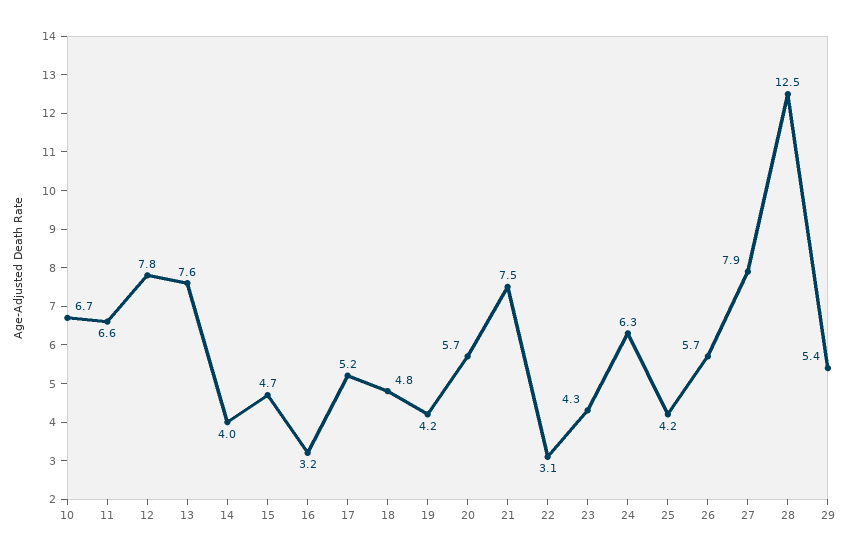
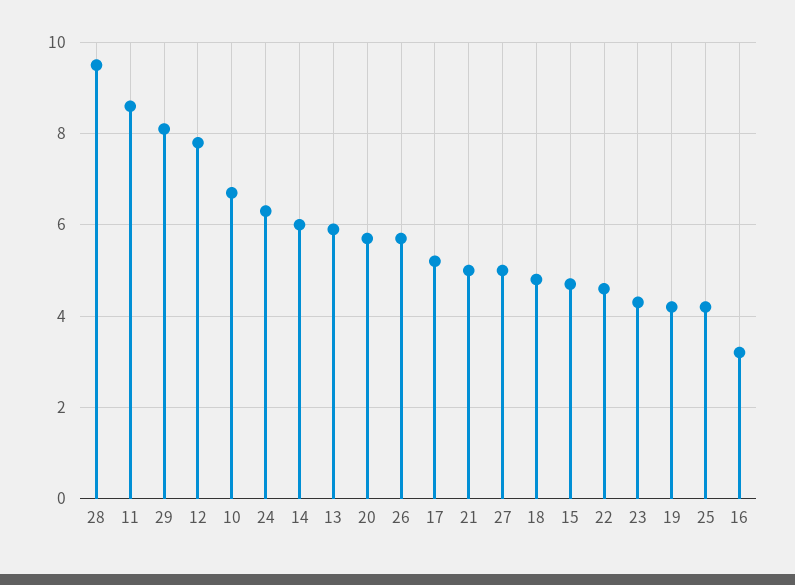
11: 6.6 -> 8.5
13: 7.6 -> 6
14: 4 -> 6
21: 7.5 -> 5
22: 3.1 -> 4.5
27: 7.9 -> 5
28: 12.5 -> 9.5
29: 5.4 -> 8

